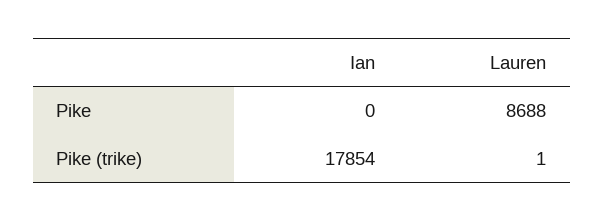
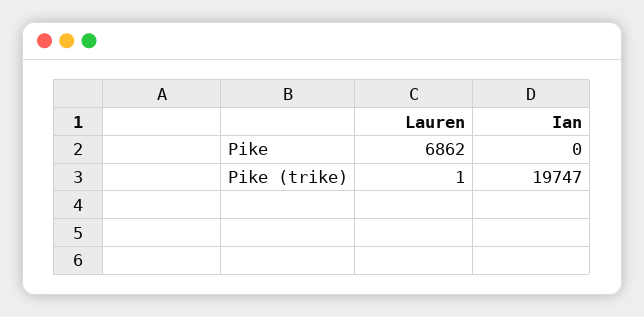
Lauren, Pike: 8688 -> 6862
Ian, Pike (trike): 17854 -> 19747

